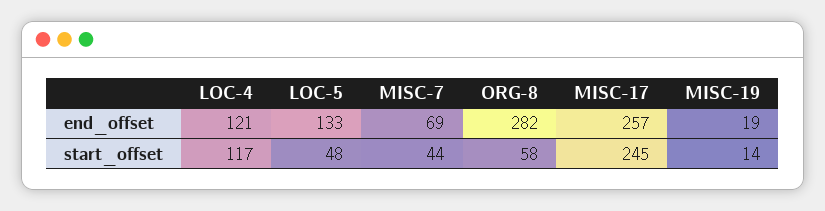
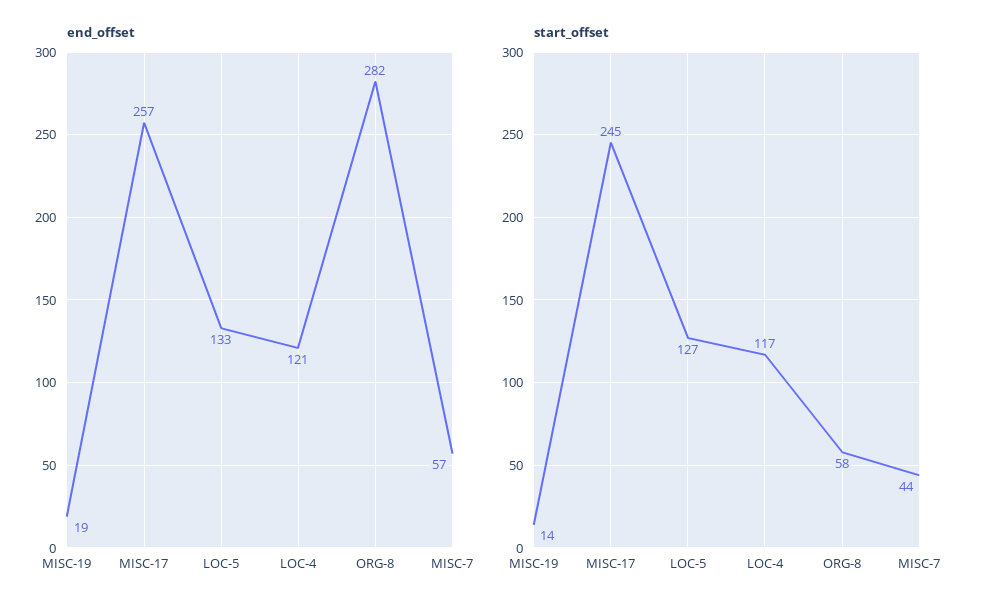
end_offset, MISC-7: 69 -> 57
start_offset, LOC-5: 48 -> 127

